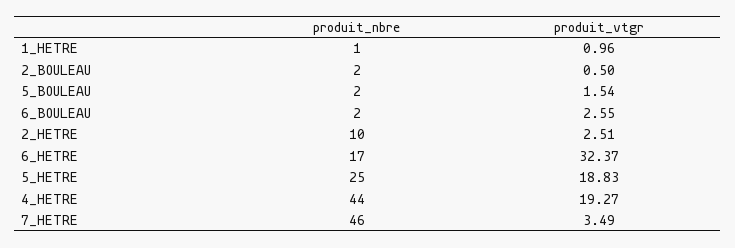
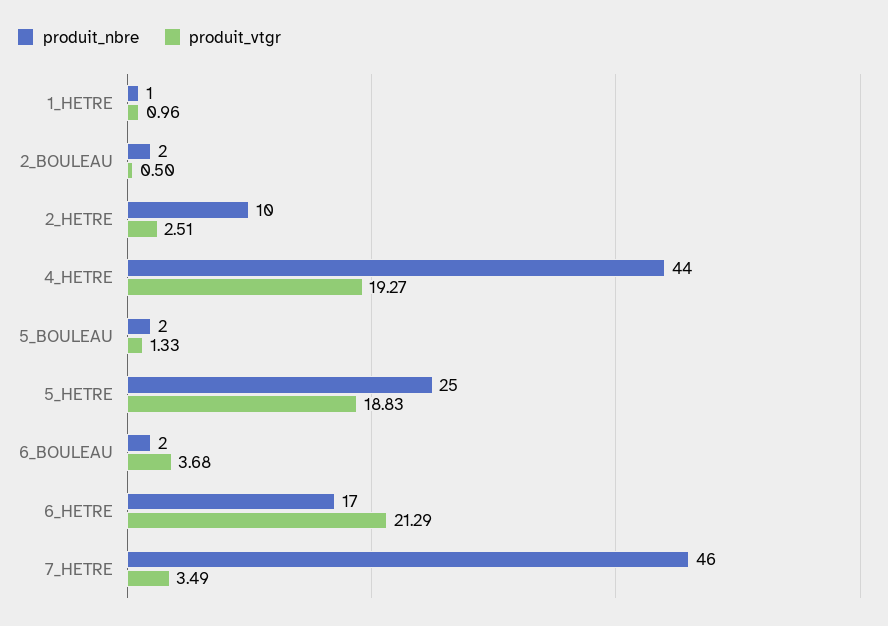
produit_vtgr, 5_BOULEAU: 1.54 -> 1.33
produit_vtgr, 6_BOULEAU: 2.55 -> 3.68
produit_vtgr, 6_HETRE: 32.37 -> 21.29

